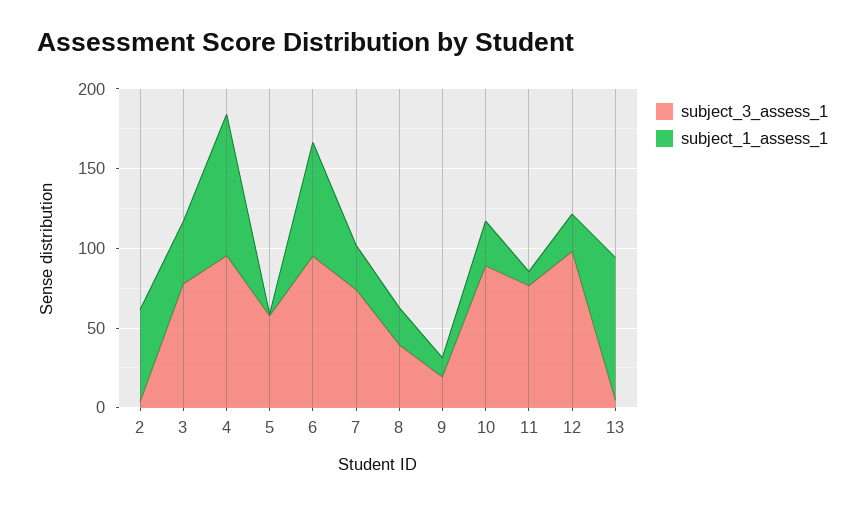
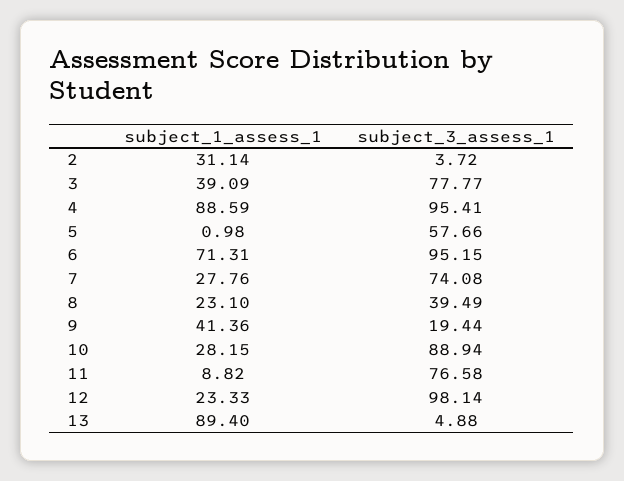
subject_1_assess_1, 2: 60 -> 31.14
subject_1_assess_1, 9: 10 -> 41.36

